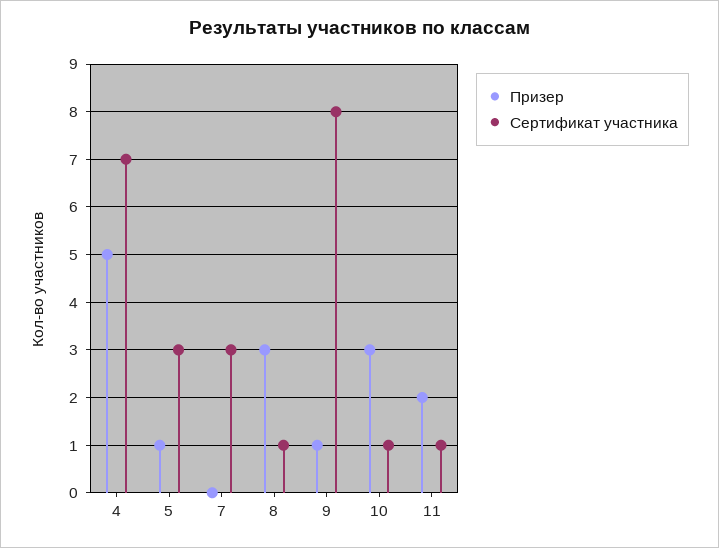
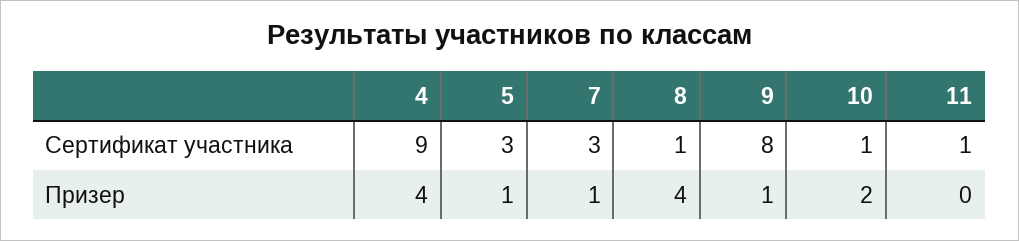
Призер, 4: 5 -> 4
Сертификат участника, 4: 7 -> 9
Призер, 7: 0 -> 1
Призер, 8: 3 -> 4
Призер, 10: 3 -> 2
Призер, 11: 2 -> 0

